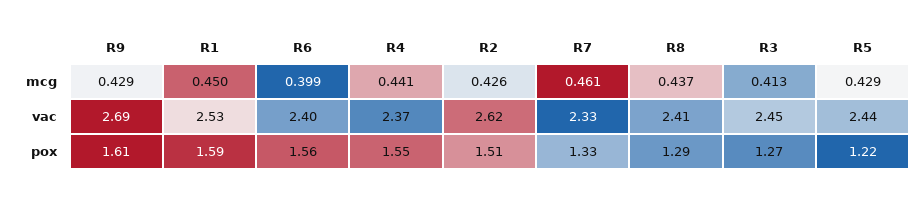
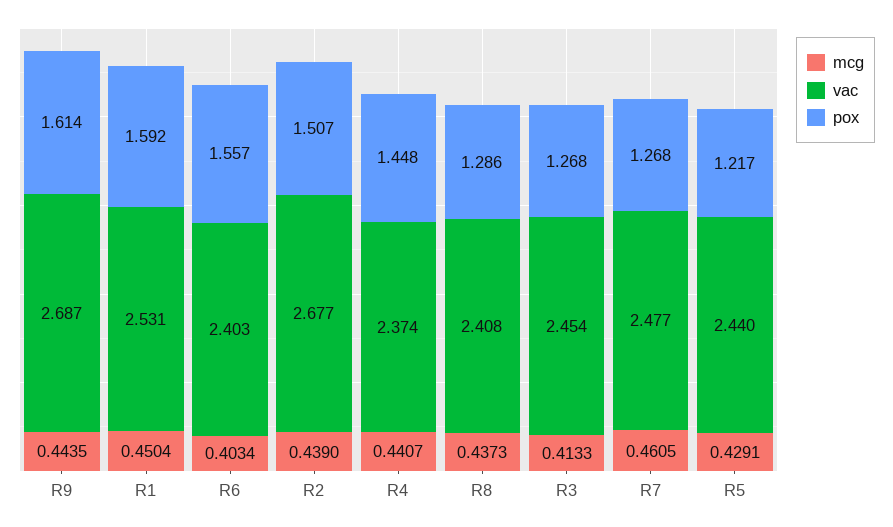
mcg, R9: 0.429 -> 0.4435
mcg, R6: 0.399 -> 0.4034
mcg, R2: 0.426 -> 0.439
vac, R2: 2.62 -> 2.677
vac, R7: 2.33 -> 2.477
pox, R4: 1.55 -> 1.448
pox, R7: 1.33 -> 1.268

